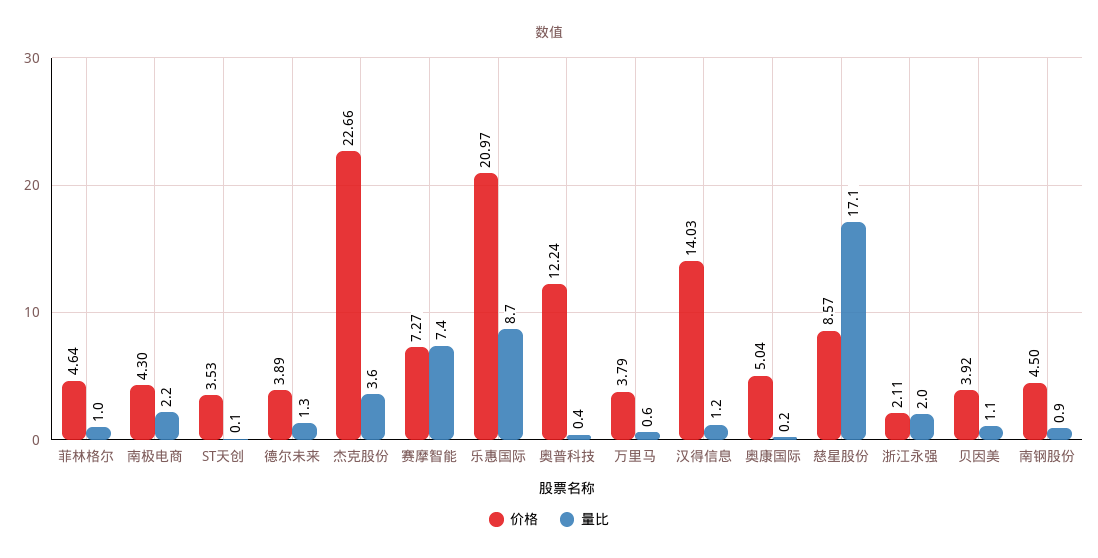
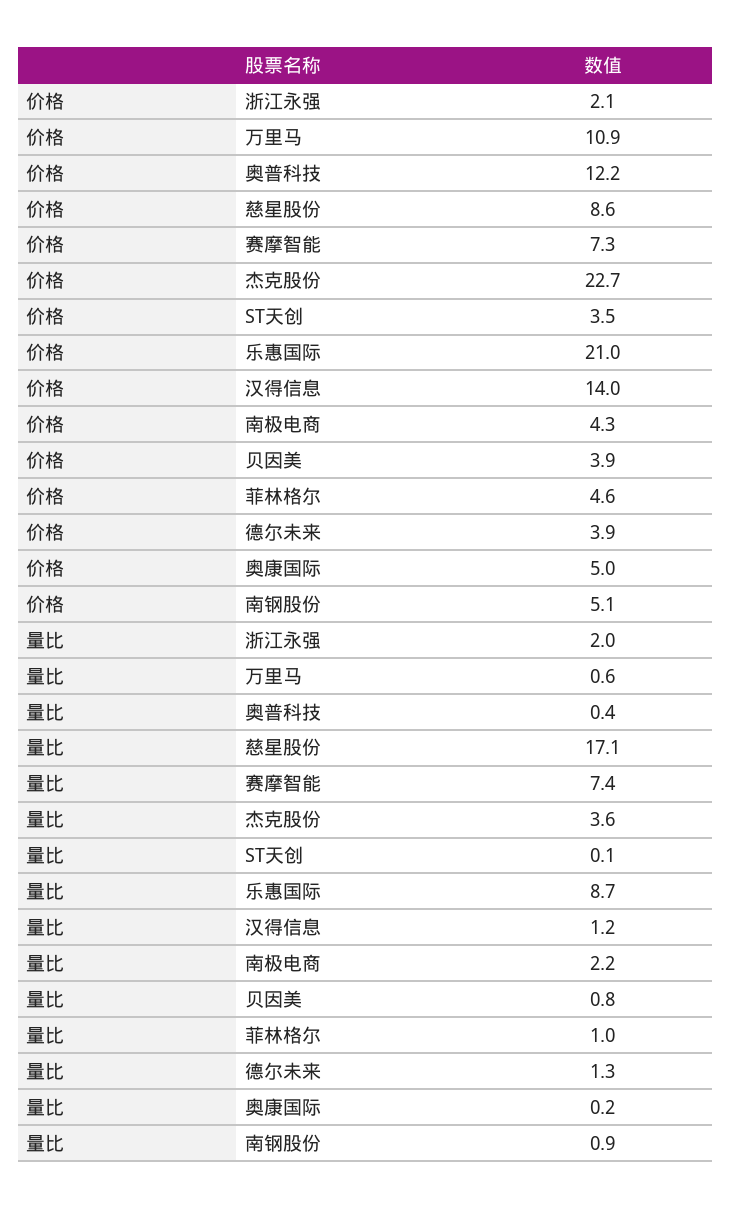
价格, 万里马: 3.79 -> 10.9
量比, 贝因美: 1.1 -> 0.8
价格, 南钢股份: 4.5 -> 5.1

